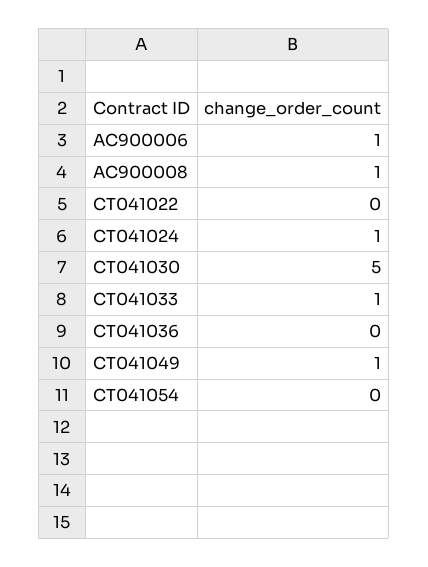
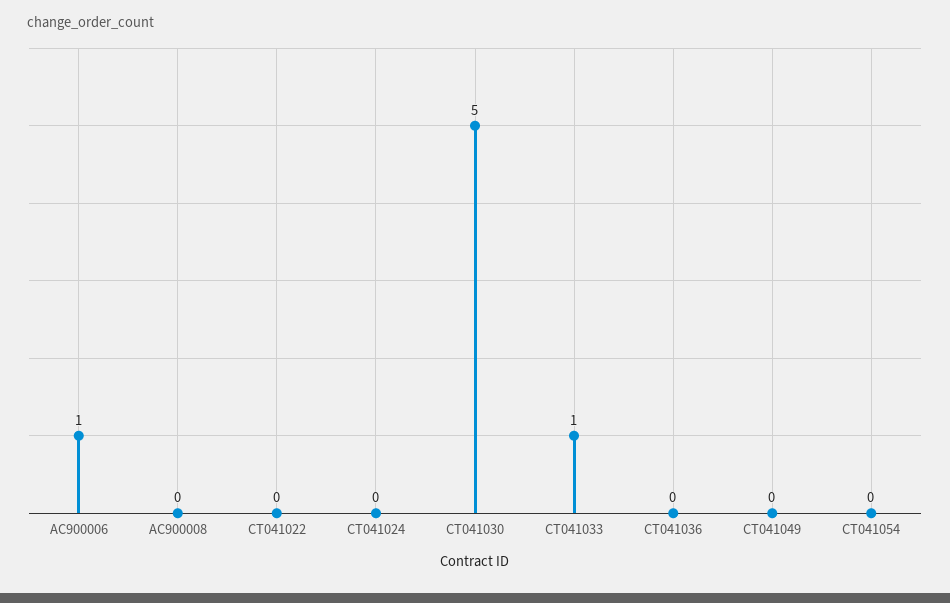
AC900008: 1 -> 0
CT041024: 1 -> 0
CT041049: 1 -> 0

